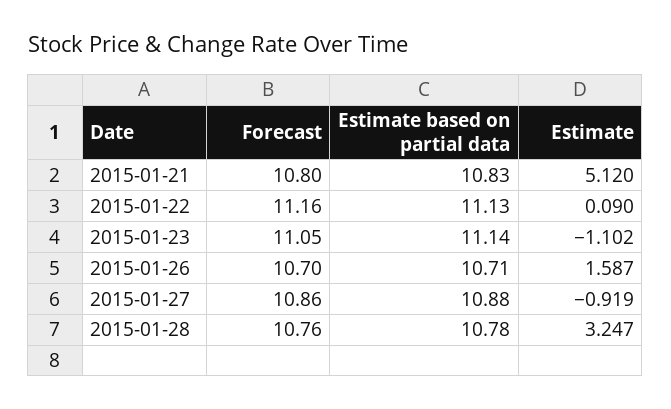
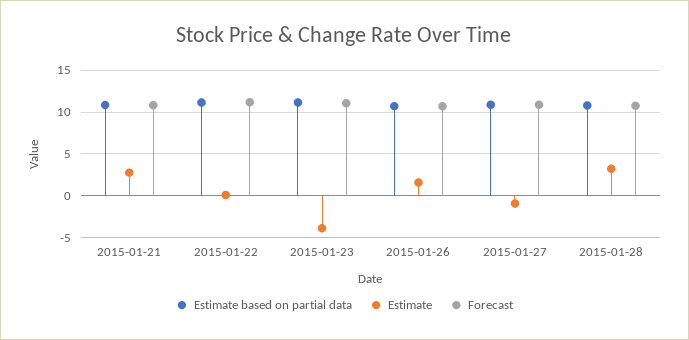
Estimate, 2015-01-21: 5.12 -> 3
Estimate, 2015-01-23: -1.102 -> -4

